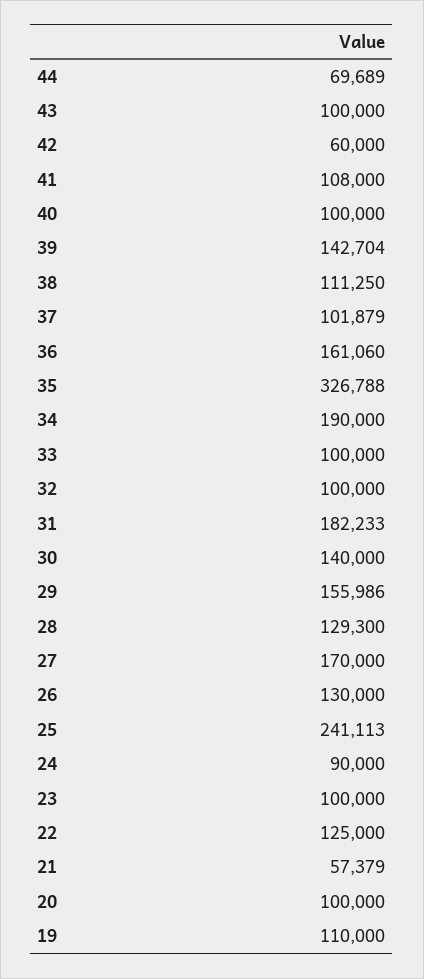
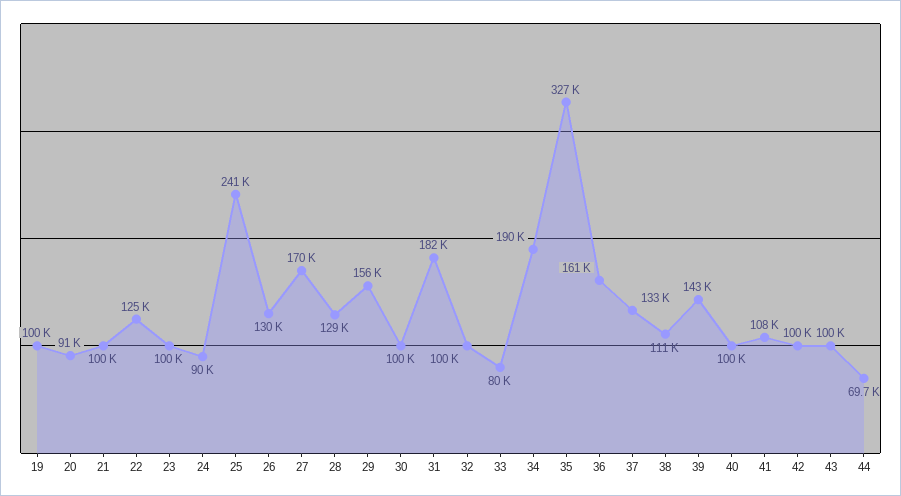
42: 60000 -> 100000
37: 101879 -> 133000
33: 100000 -> 80000
30: 140000 -> 100000
21: 57379 -> 100000
20: 100000 -> 91000
19: 110000 -> 100000

